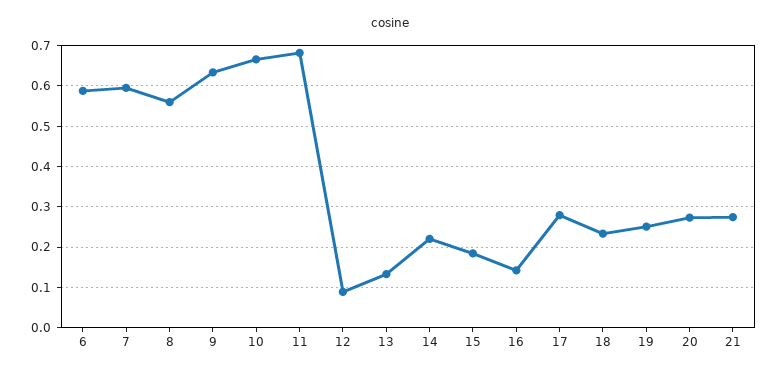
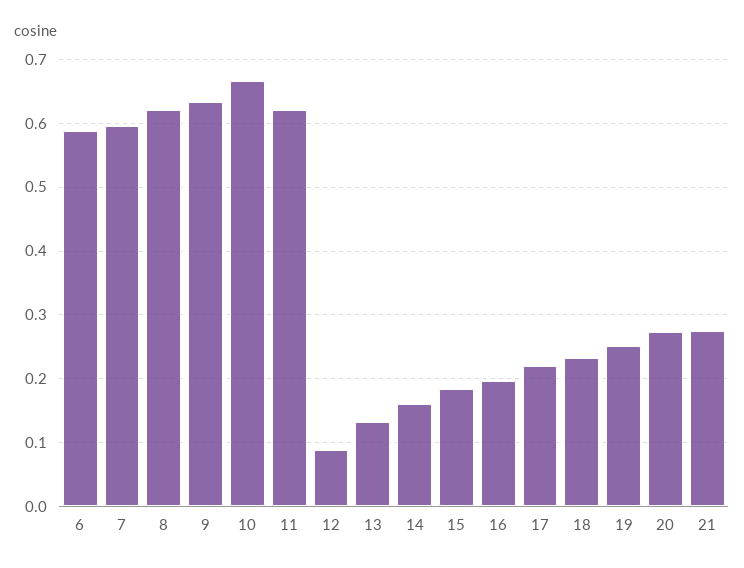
8: 0.56 -> 0.62
11: 0.68 -> 0.62
14: 0.22 -> 0.16
16: 0.14 -> 0.2
17: 0.28 -> 0.22

